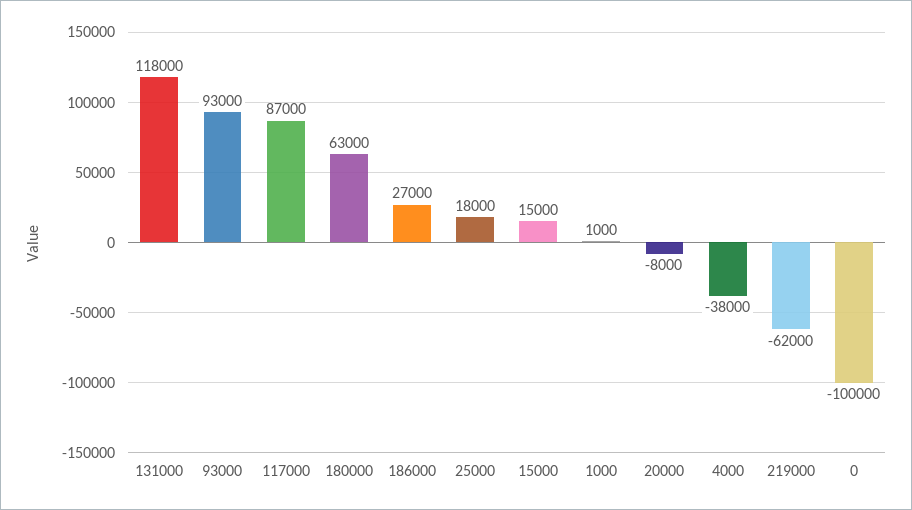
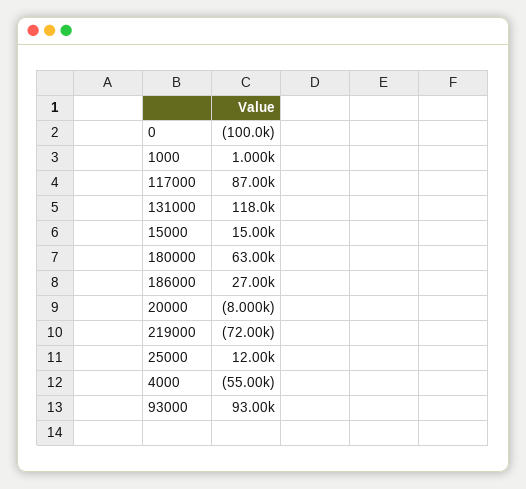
25000: 18000 -> 12000
4000: -38000 -> -55000
219000: -62000 -> -72000

